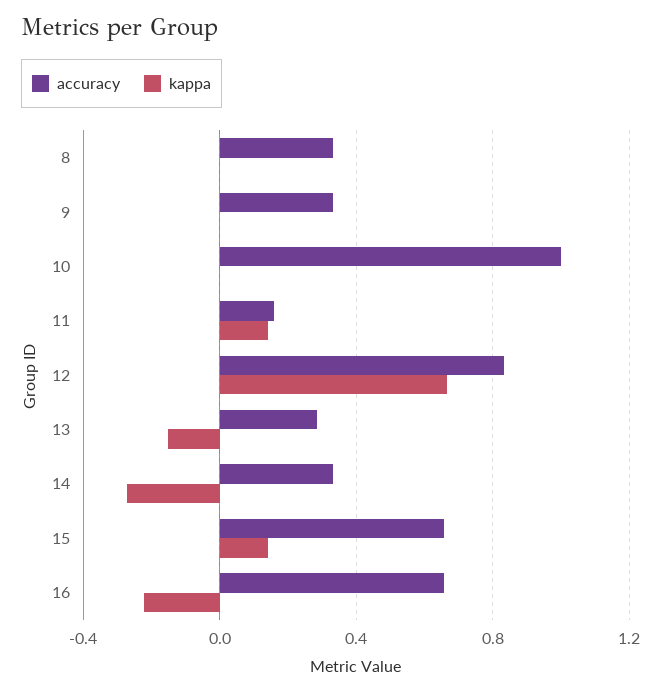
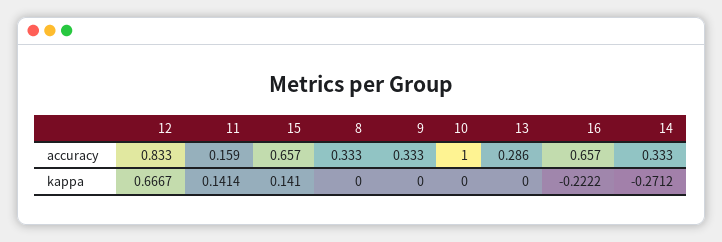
kappa, 13: -0.15 -> 0

